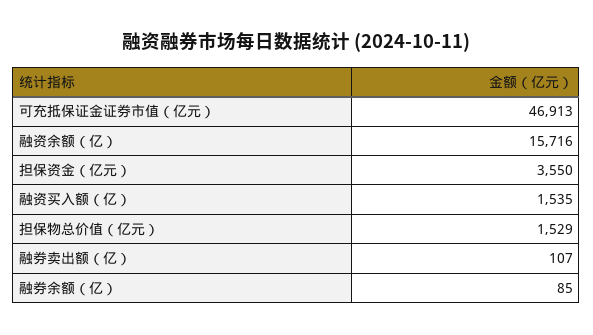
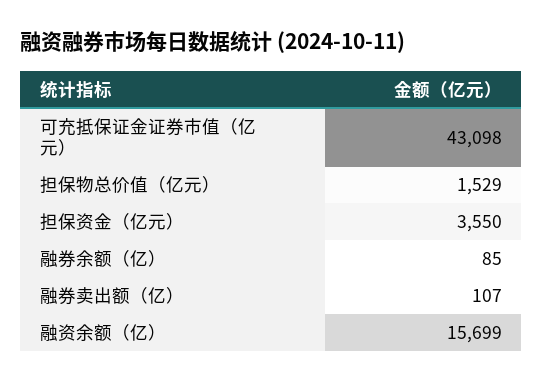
可充抵保证金证券市值（亿元）: 46913 -> 43098
融资余额（亿）: 15716 -> 15699
融资买入额（亿）: 1535 -> none

